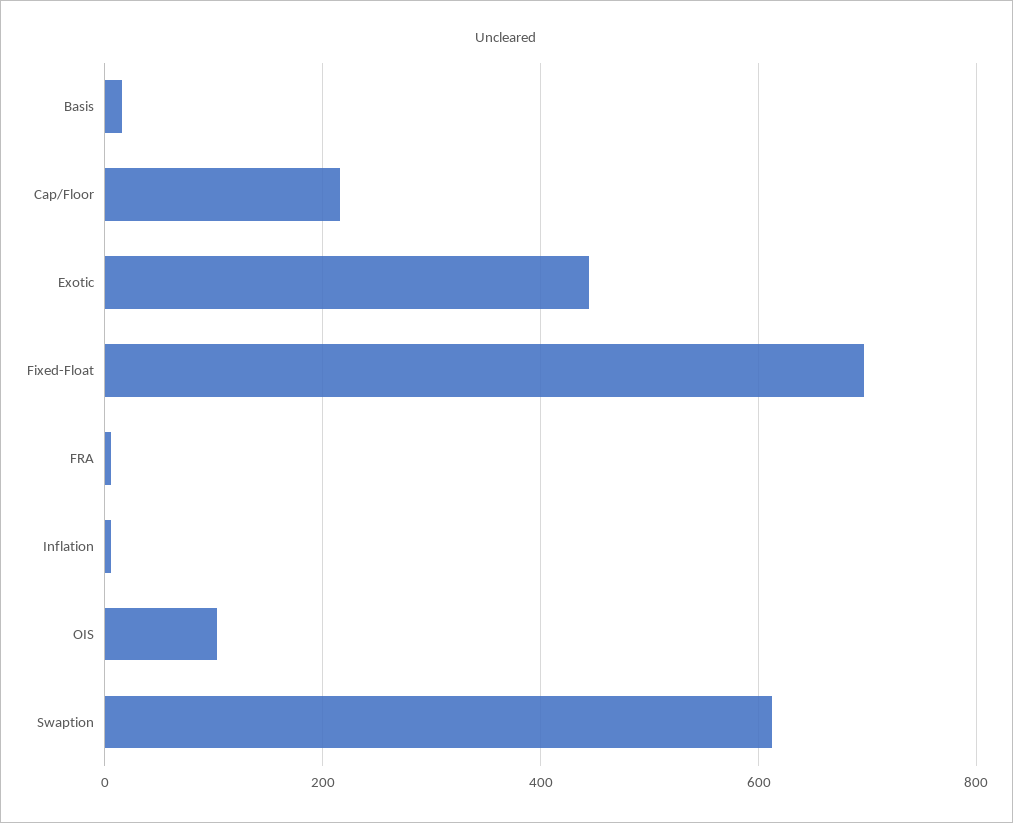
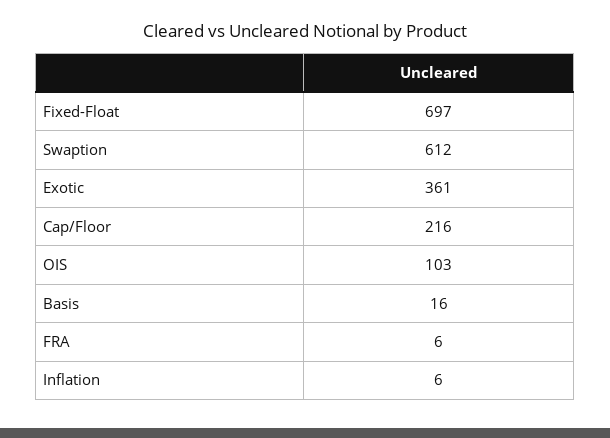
Exotic: 440 -> 361

